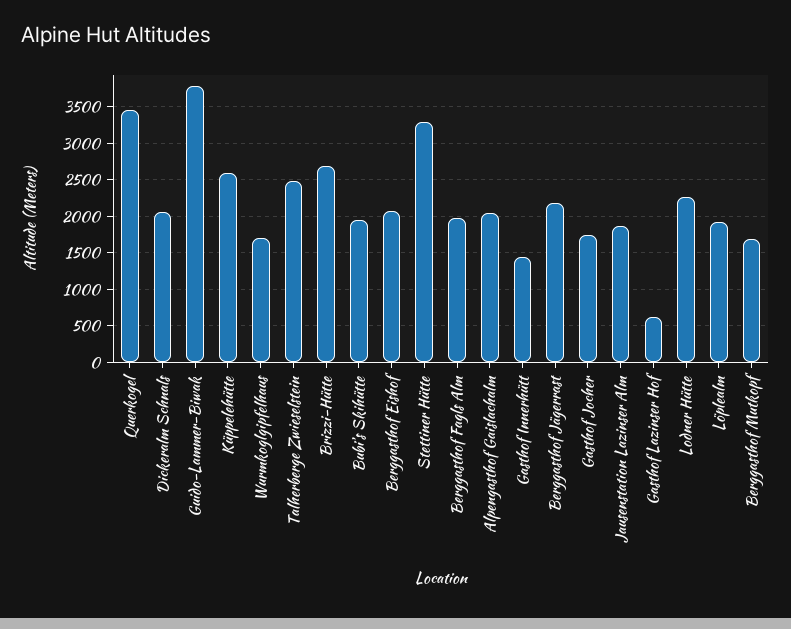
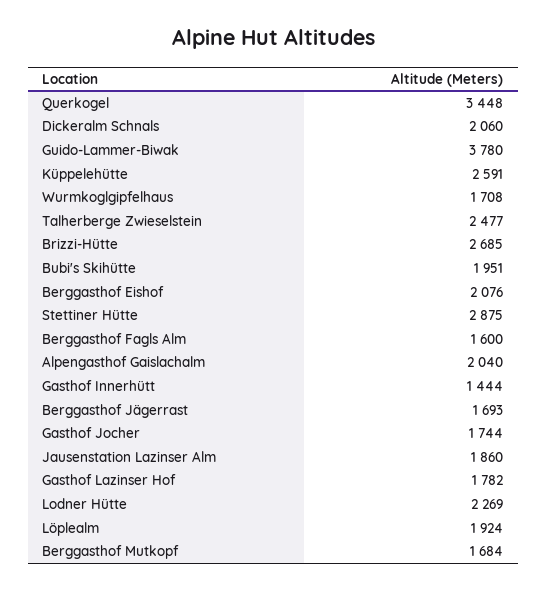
Stettiner Hütte: 3300 -> 2875
Berggasthof Fagls Alm: 2000 -> 1600
Berggasthof Jägerrast: 2200 -> 1693
Gasthof Lazinser Hof: 600 -> 1782

